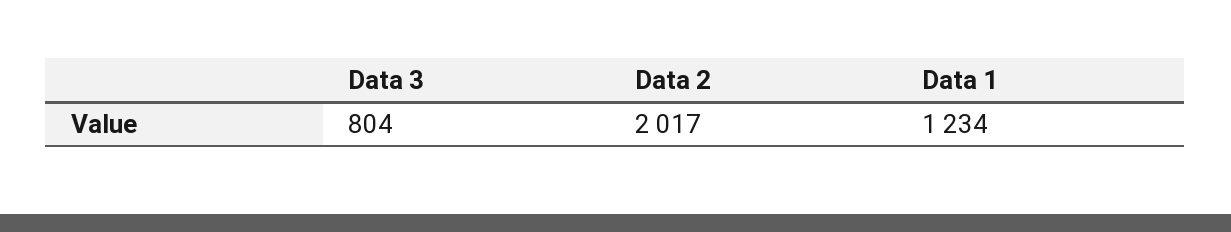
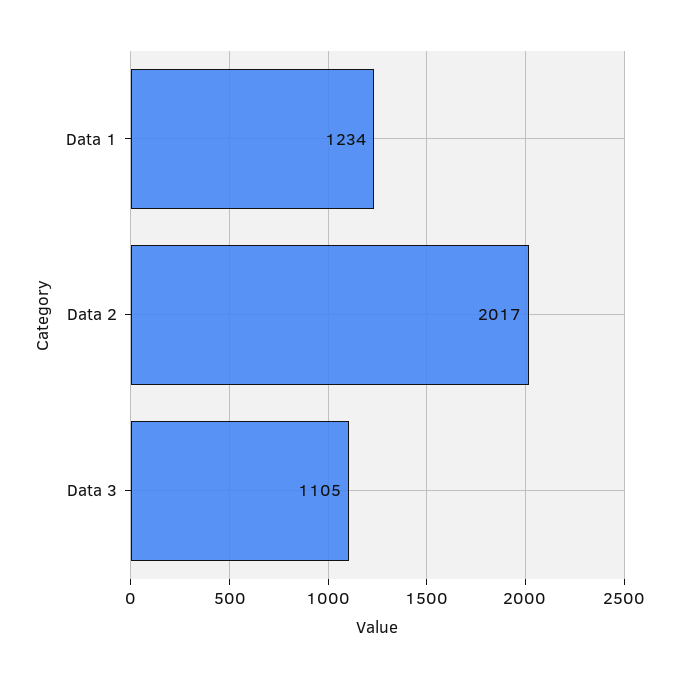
Data 3: 804 -> 1105

